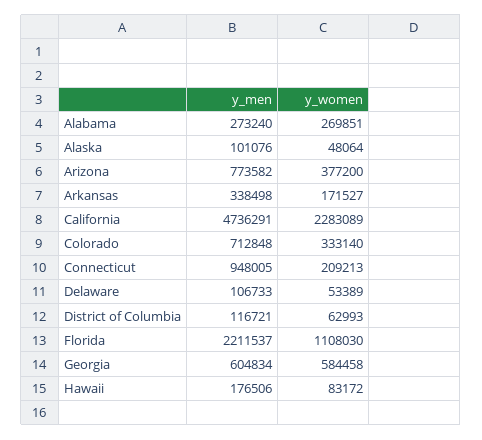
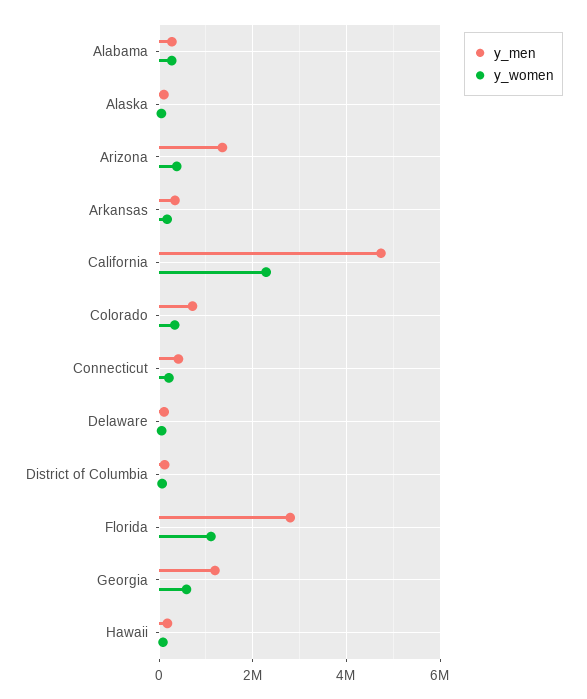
y_men, Arizona: 773582 -> 1400000
y_men, Connecticut: 948005 -> 400000
y_men, Florida: 2211537 -> 2800000
y_men, Georgia: 604834 -> 1200000

